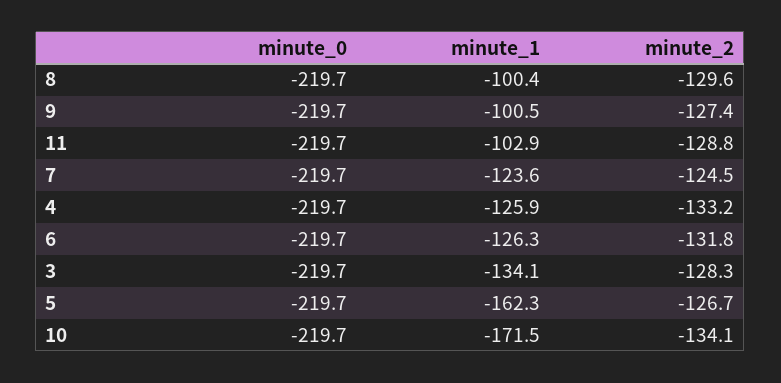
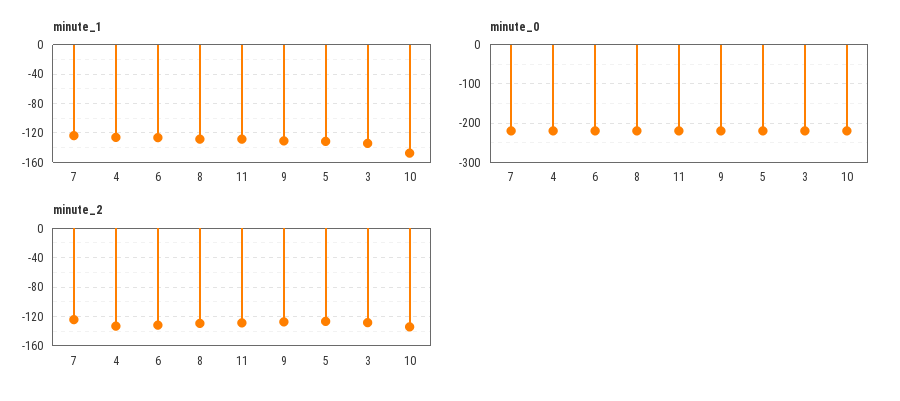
minute_1, 8: -100.4 -> -130
minute_1, 9: -100.5 -> -130
minute_1, 11: -102.9 -> -130
minute_1, 5: -162.3 -> -130
minute_1, 10: -171.5 -> -150

